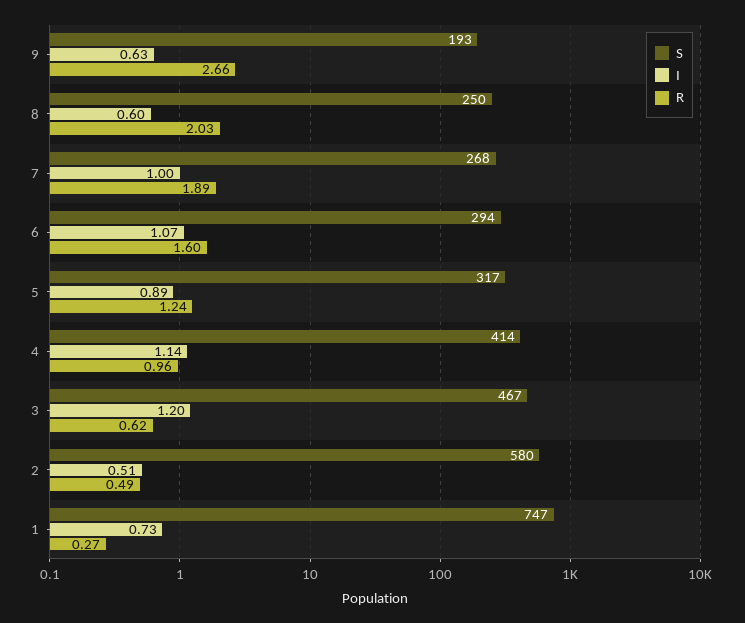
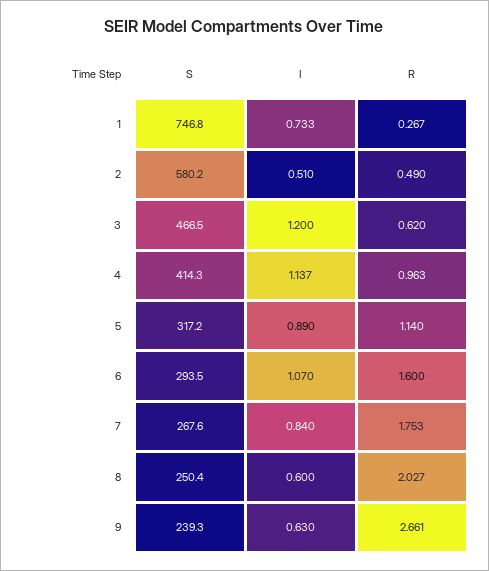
S, 9: 193 -> 239.3
I, 7: 1 -> 0.84
R, 7: 1.89 -> 1.753
R, 5: 1.24 -> 1.14

